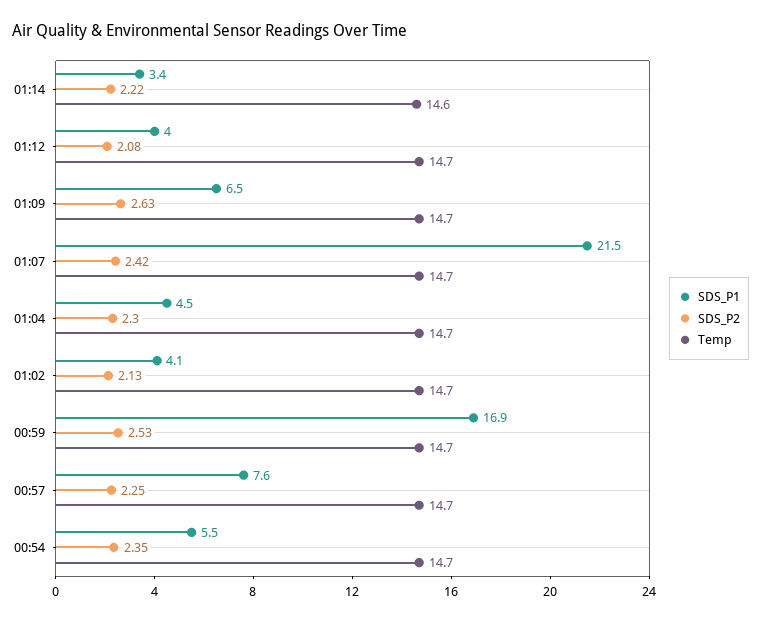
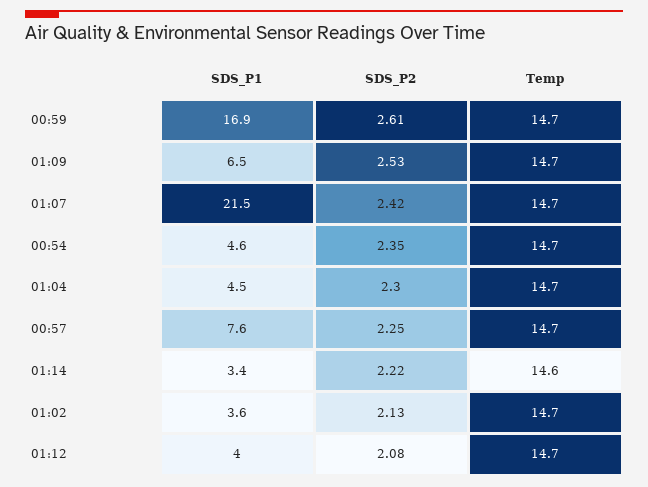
SDS_P2, 01:09: 2.63 -> 2.53
SDS_P1, 01:02: 4.1 -> 3.6
SDS_P2, 00:59: 2.53 -> 2.61
SDS_P1, 00:54: 5.5 -> 4.6

